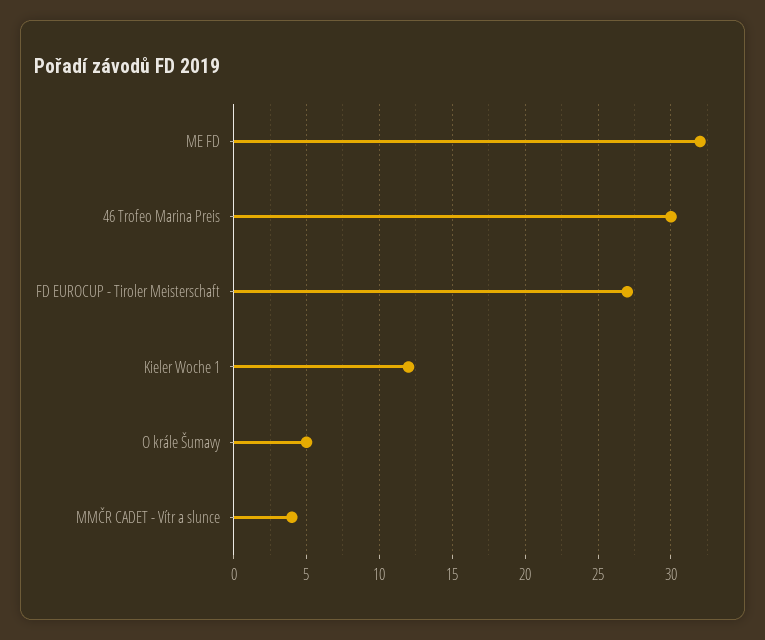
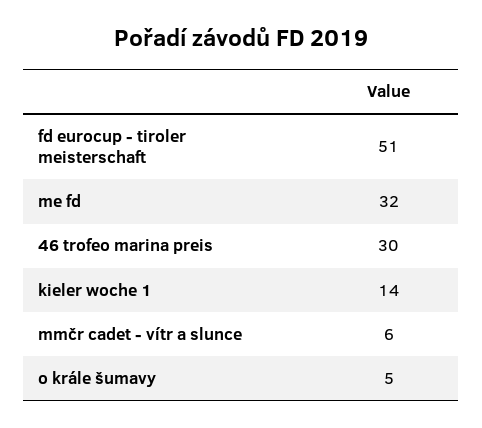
FD EUROCUP - Tiroler Meisterschaft: 27 -> 51
Kieler Woche 1: 12 -> 14
MMČR CADET - Vítr a slunce: 4 -> 6

